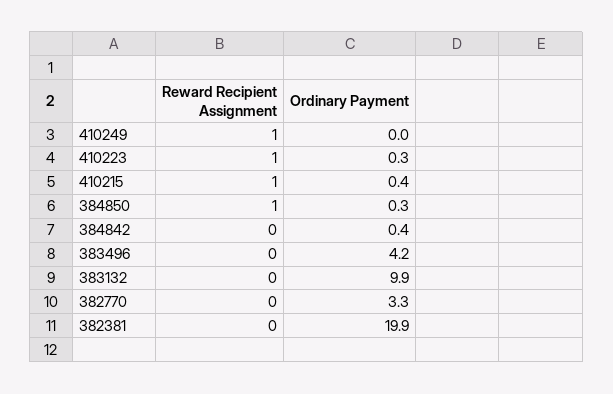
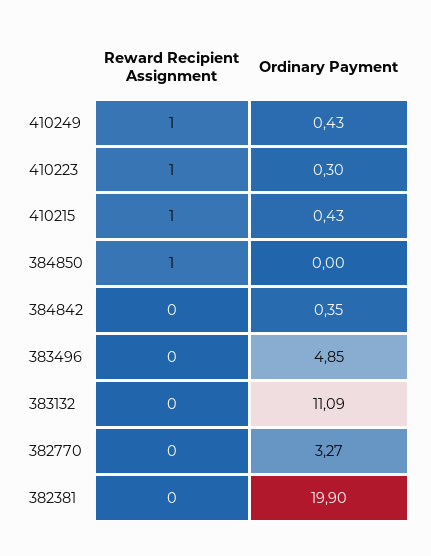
Ordinary Payment, 410249: 0 -> 0.43
Ordinary Payment, 384850: 0.3 -> 0
Ordinary Payment, 383496: 4.2 -> 4.85
Ordinary Payment, 383132: 9.9 -> 11.09

